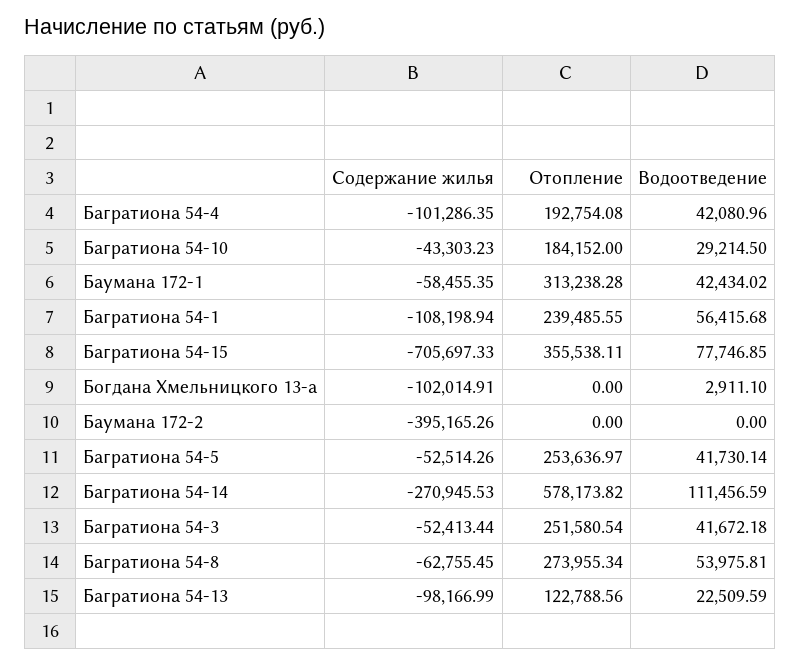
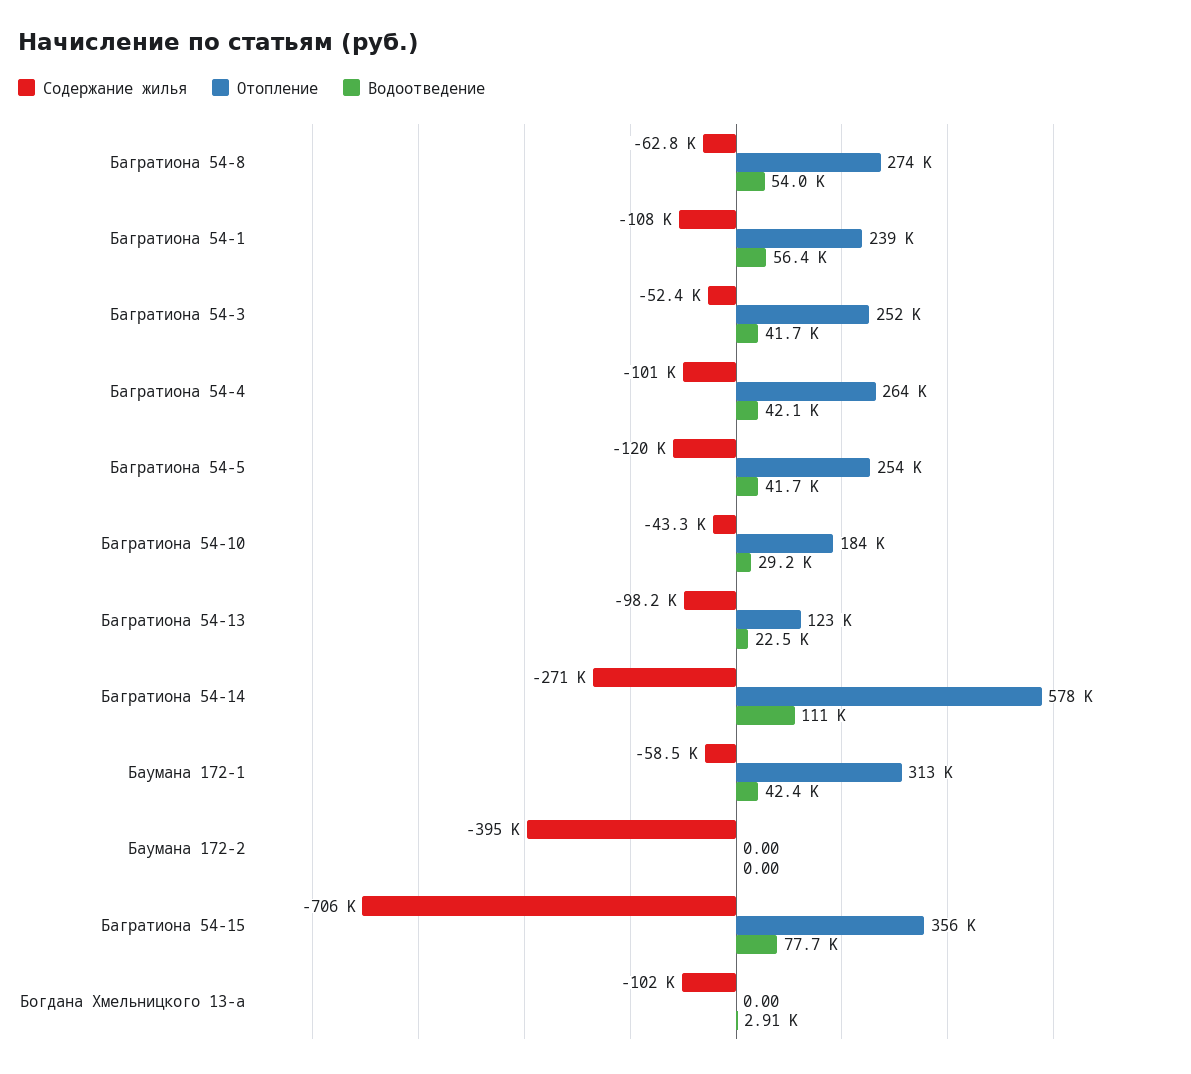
Отопление, Багратиона 54-4: 192754.08 -> 264000
Содержание жилья, Багратиона 54-5: -52514.26 -> -120000

